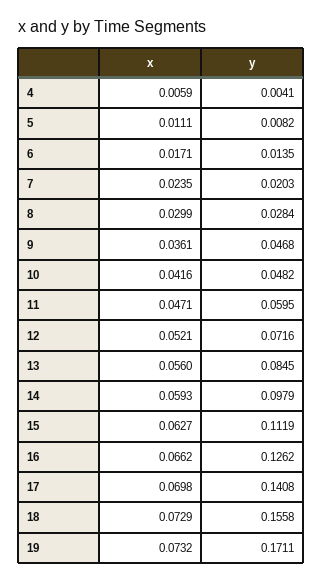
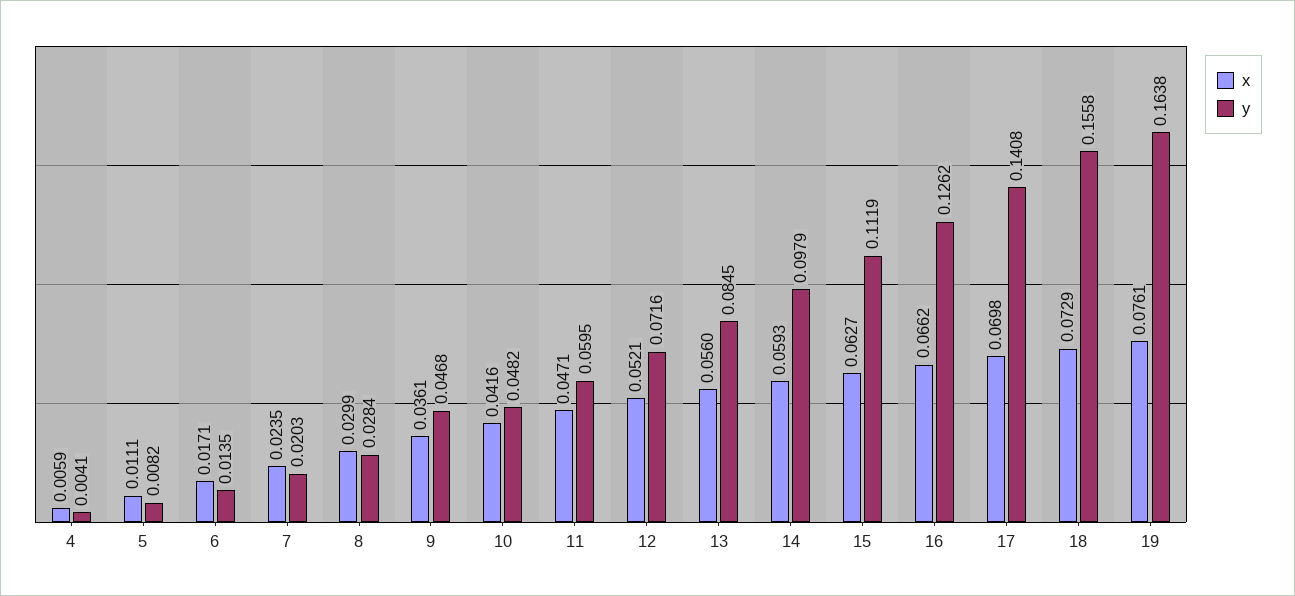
x, 19: 0.0732 -> 0.0761
y, 19: 0.1711 -> 0.1638

